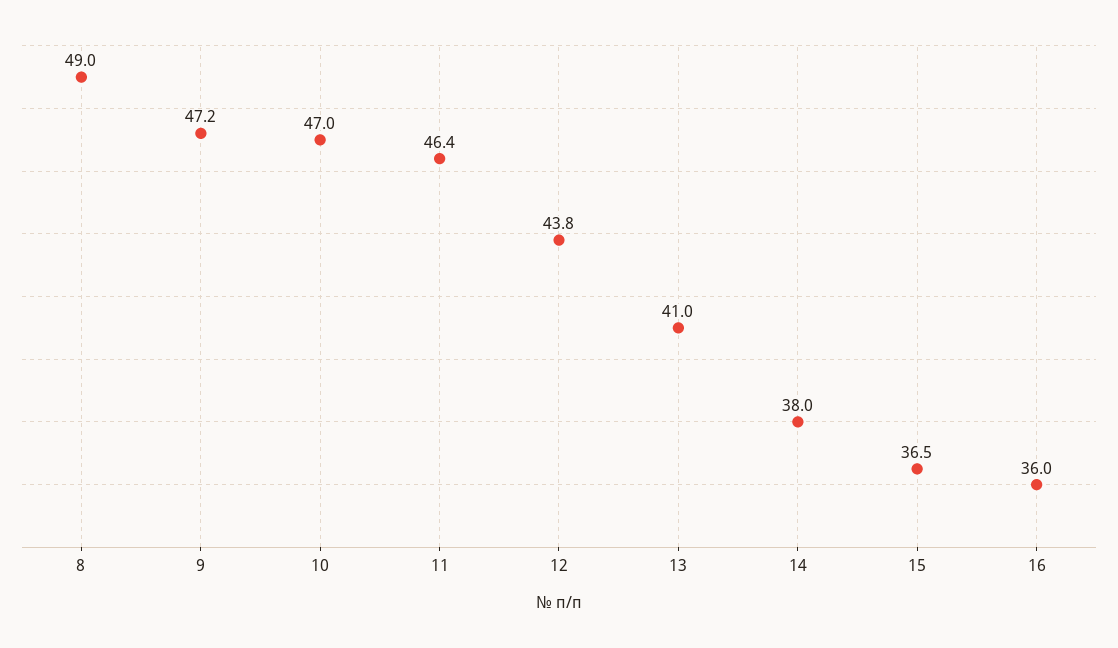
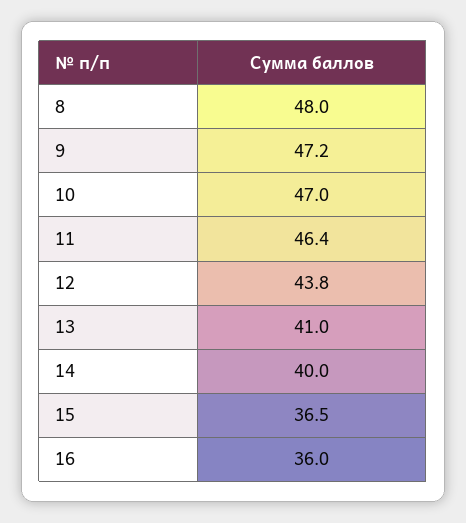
8: 49 -> 48
14: 38 -> 40

